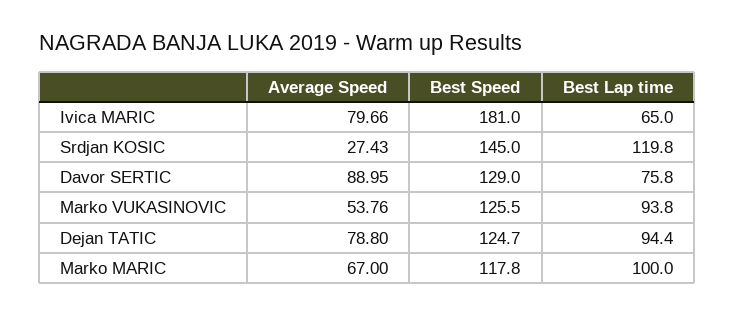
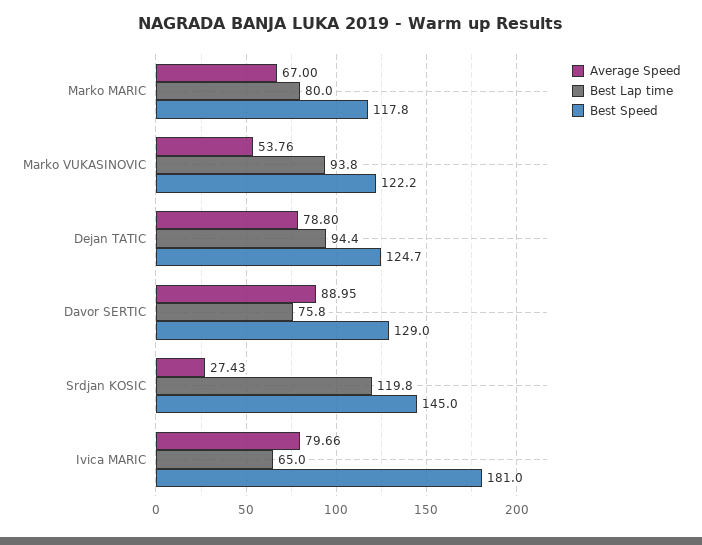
Best Speed, Marko VUKASINOVIC: 125.5 -> 122.2
Best Lap time, Marko MARIC: 100 -> 80

